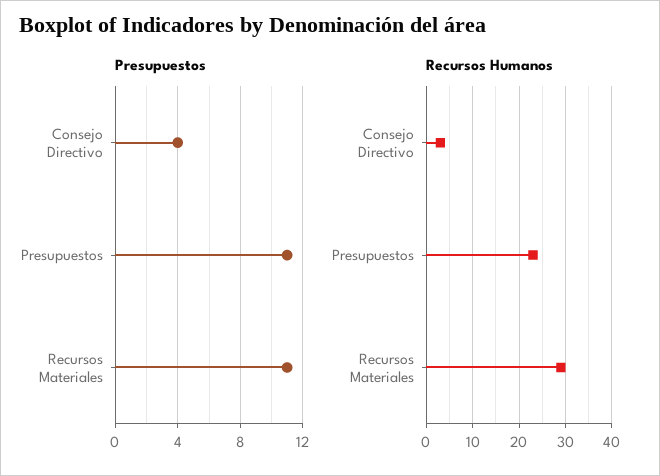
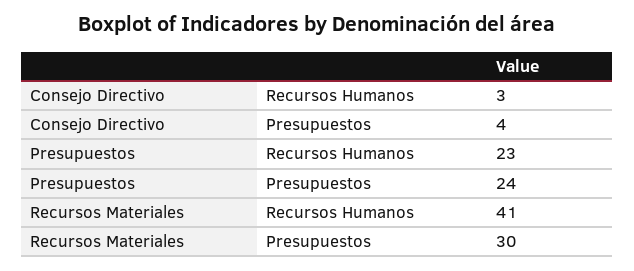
Presupuestos, Presupuestos: 11 -> 24
Presupuestos, Recursos Materiales: 11 -> 30
Recursos Humanos, Recursos Materiales: 30 -> 41

